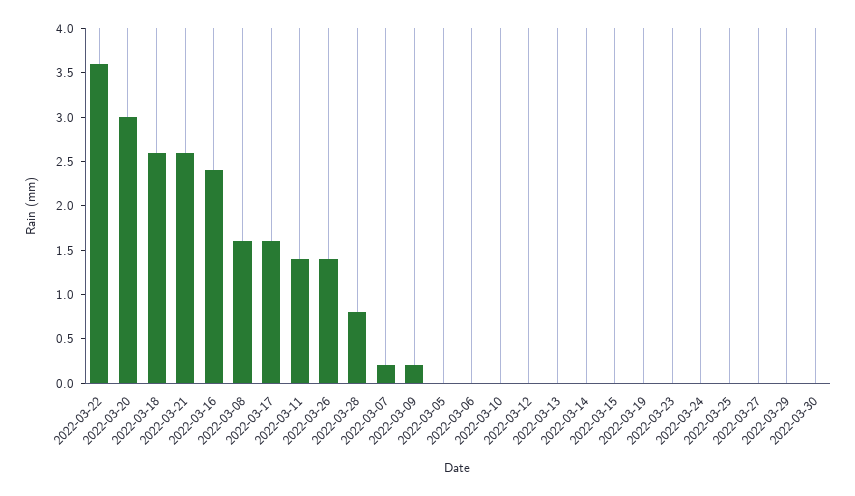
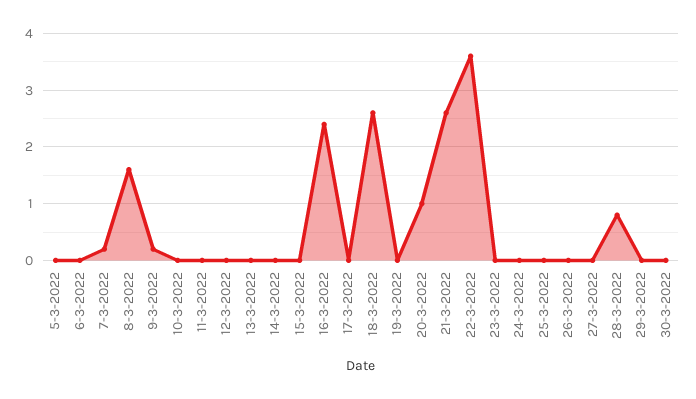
2022-03-20: 3 -> 1
2022-03-17: 1.6 -> 0
2022-03-11: 1.4 -> 0
2022-03-26: 1.4 -> 0

